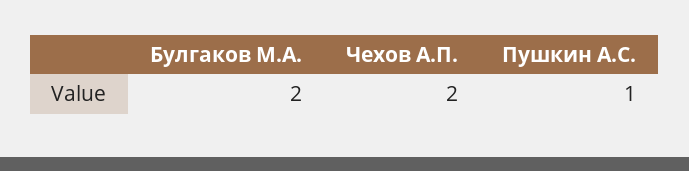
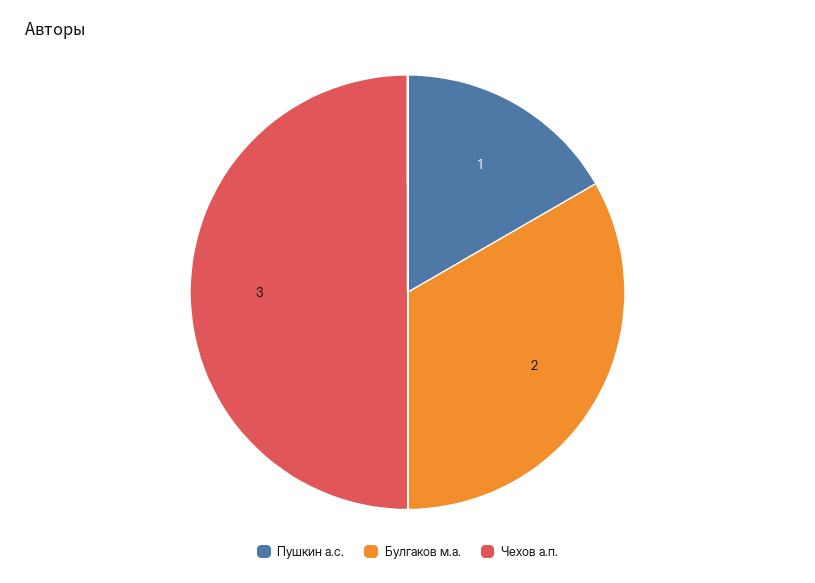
Чехов А.П.: 2 -> 3

